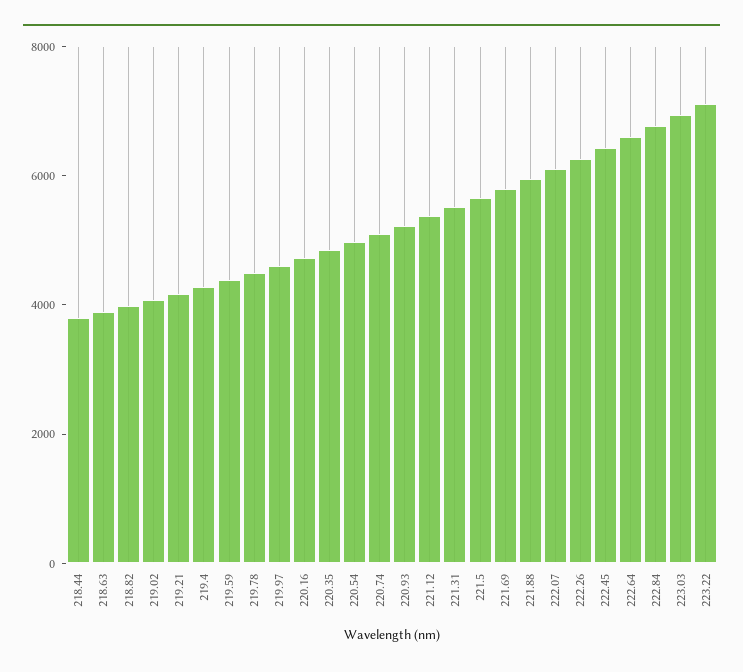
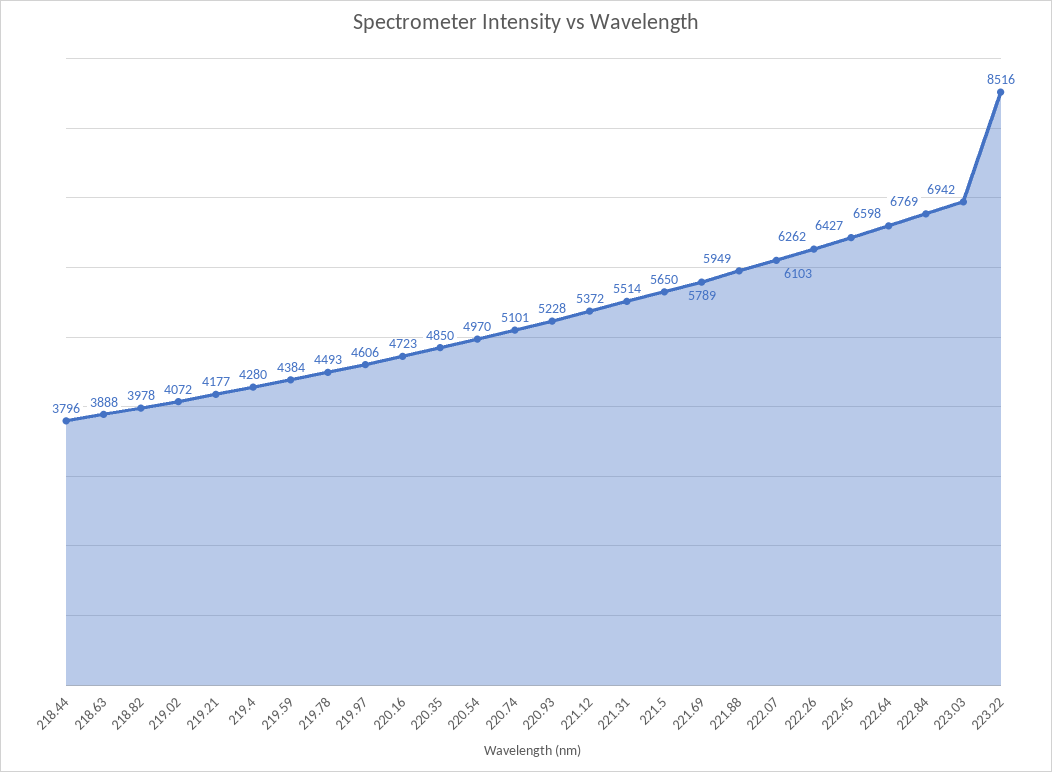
223.22: 7000 -> 8516

